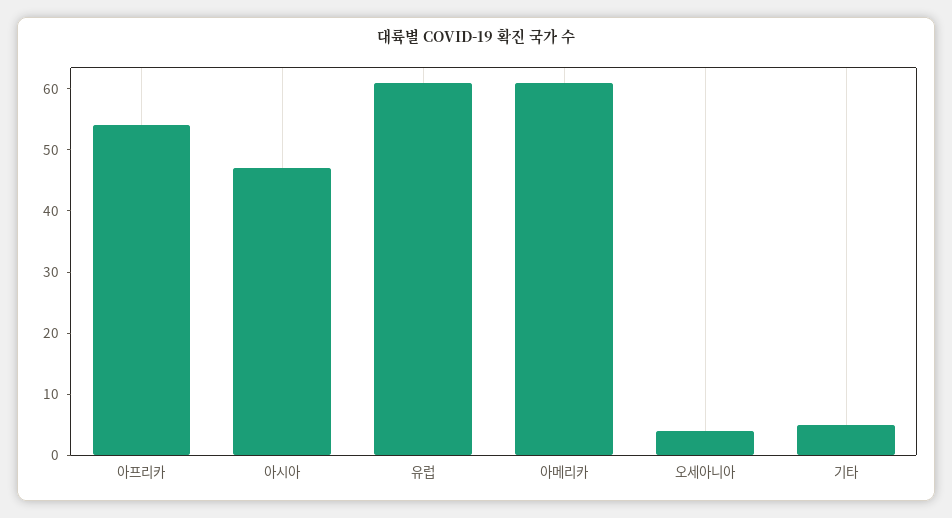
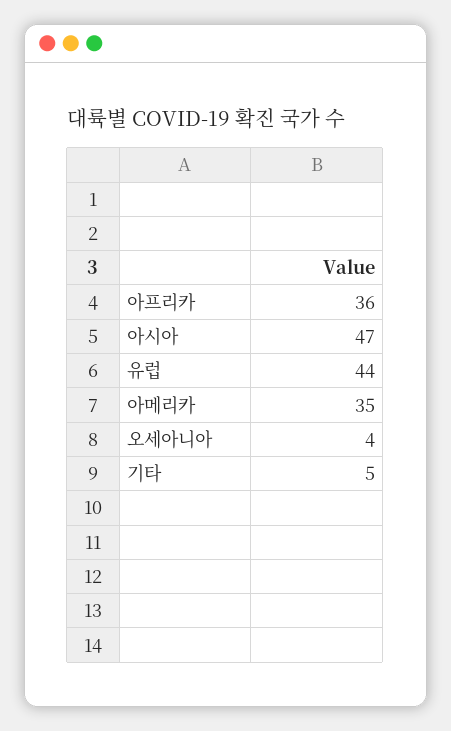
아프리카: 55 -> 36
유럽: 60 -> 44
아메리카: 60 -> 35

